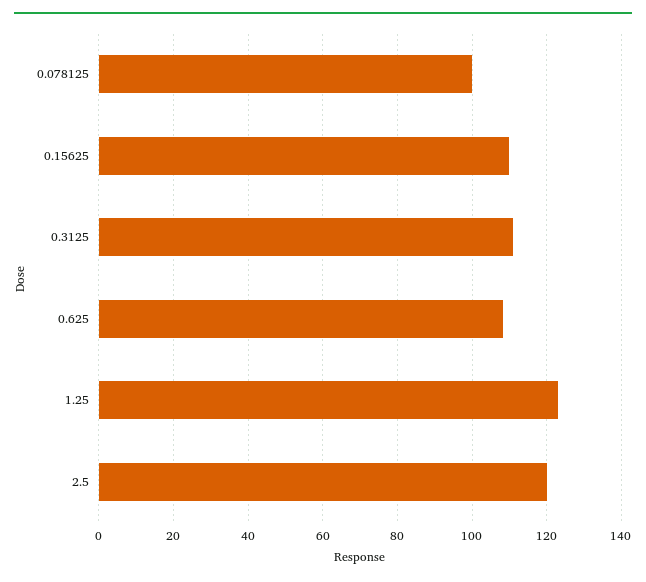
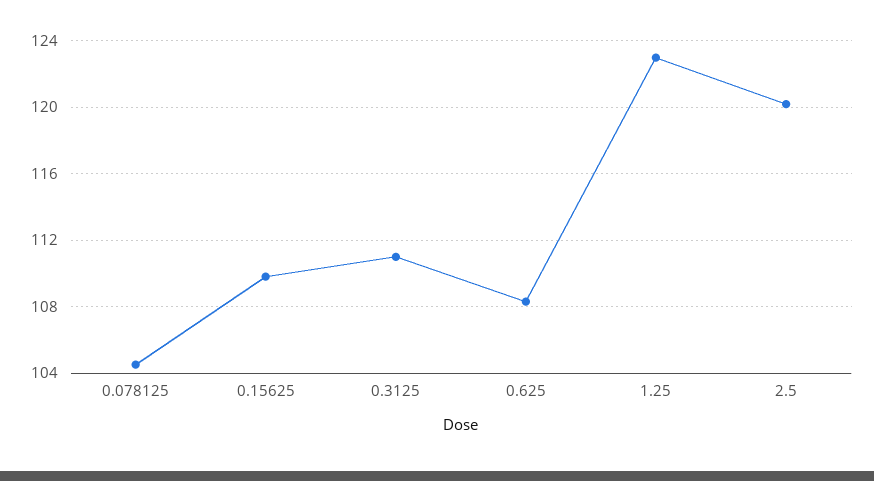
0.078125: 100 -> 104.5

